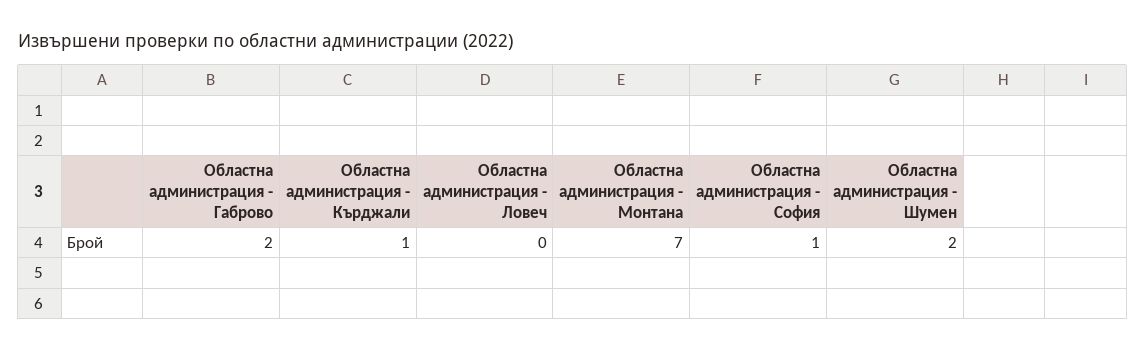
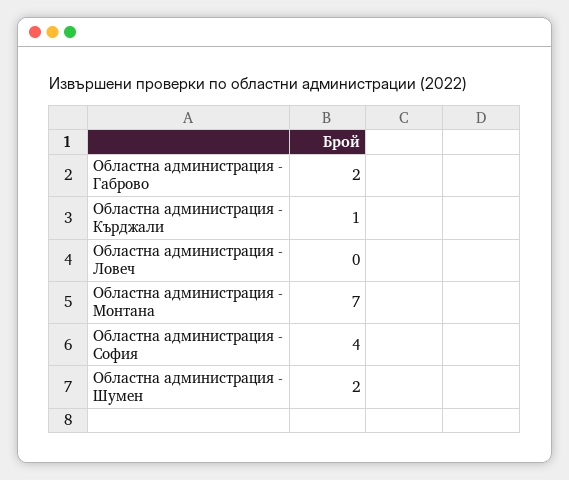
Областна администрация - София: 1 -> 4

